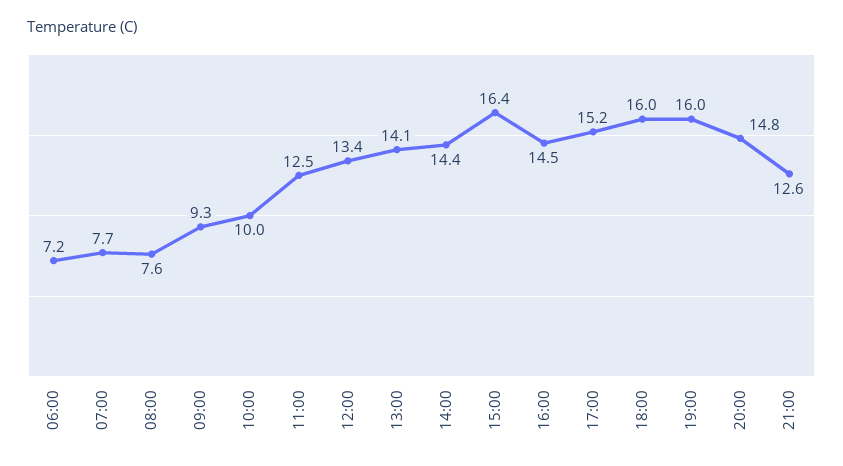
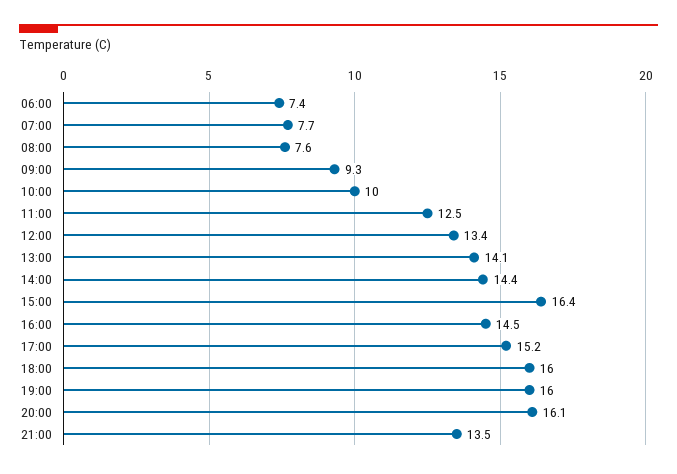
06:00: 7.2 -> 7.4
20:00: 14.8 -> 16.1
21:00: 12.6 -> 13.5

